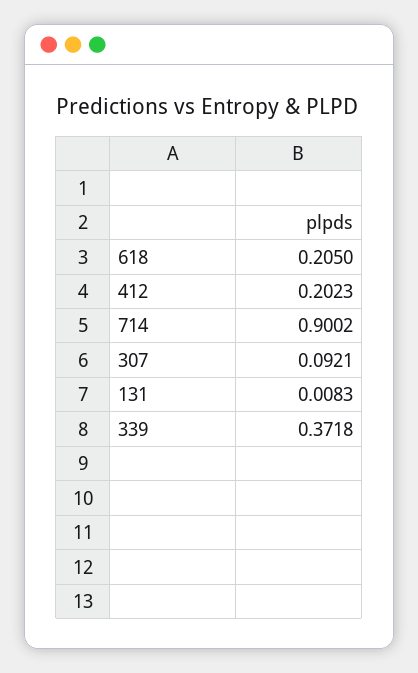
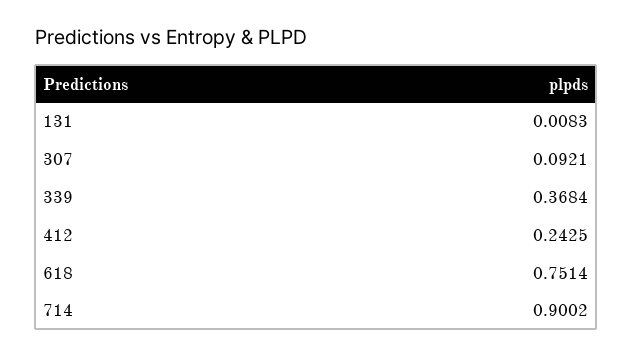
618: 0.205 -> 0.7514
412: 0.2023 -> 0.2425
339: 0.3718 -> 0.3684

